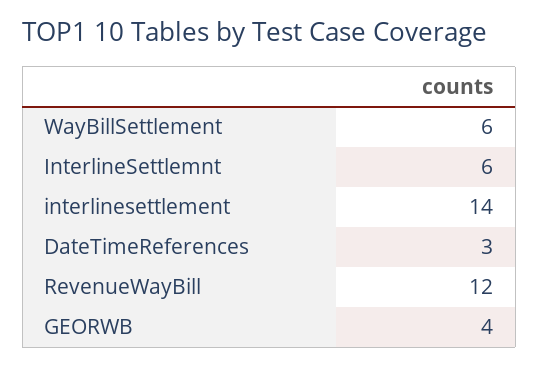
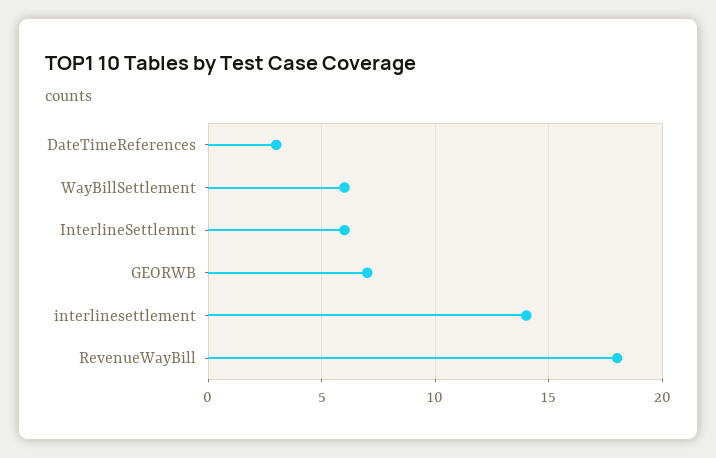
RevenueWayBill: 12 -> 18
GEORWB: 4 -> 7

